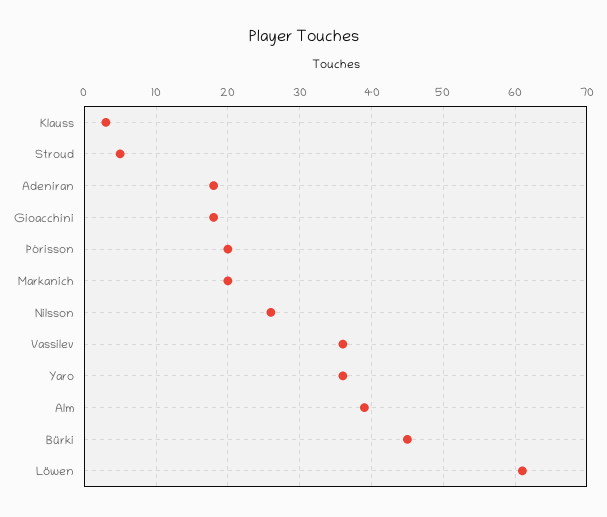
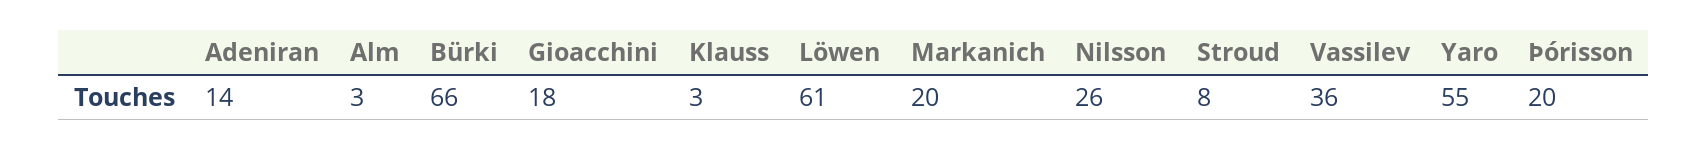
Stroud: 5 -> 8
Adeniran: 18 -> 14
Yaro: 36 -> 55
Alm: 39 -> 3
Bürki: 45 -> 66

